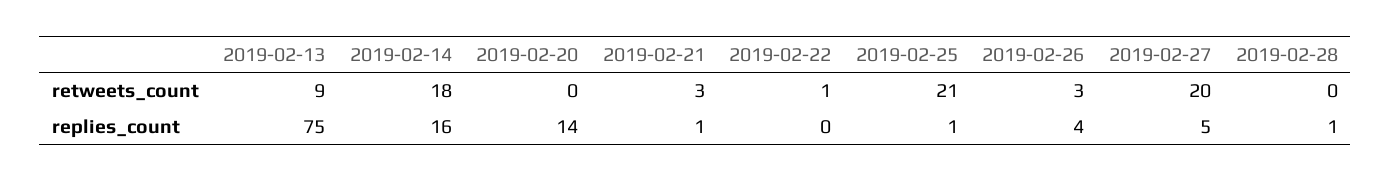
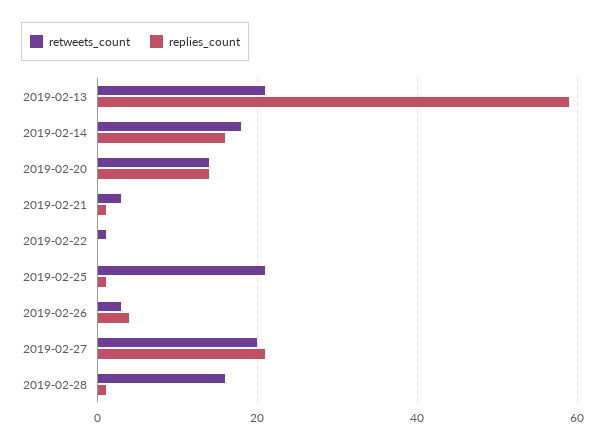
retweets_count, 2019-02-13: 9 -> 20
retweets_count, 2019-02-20: 0 -> 15
retweets_count, 2019-02-28: 0 -> 15
replies_count, 2019-02-13: 75 -> 60
replies_count, 2019-02-27: 5 -> 20

